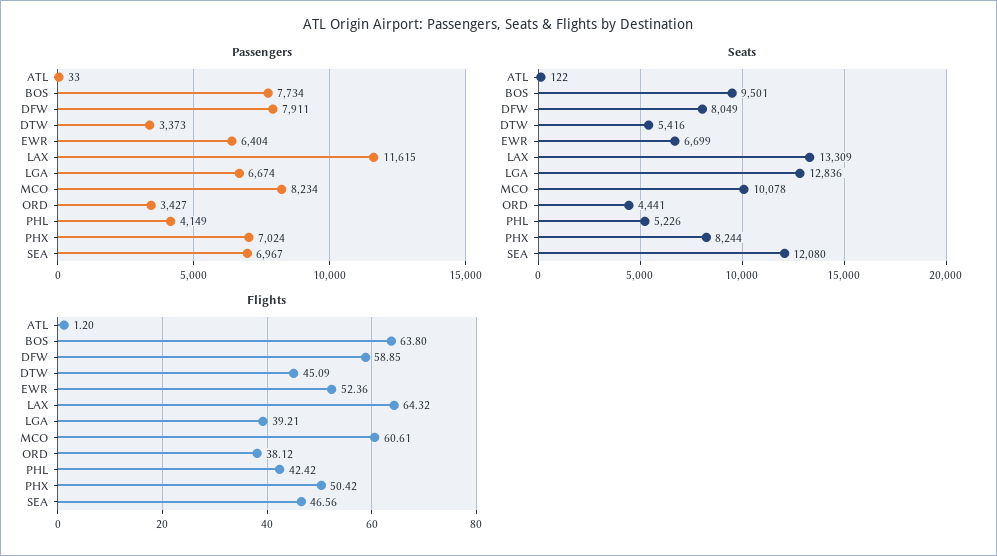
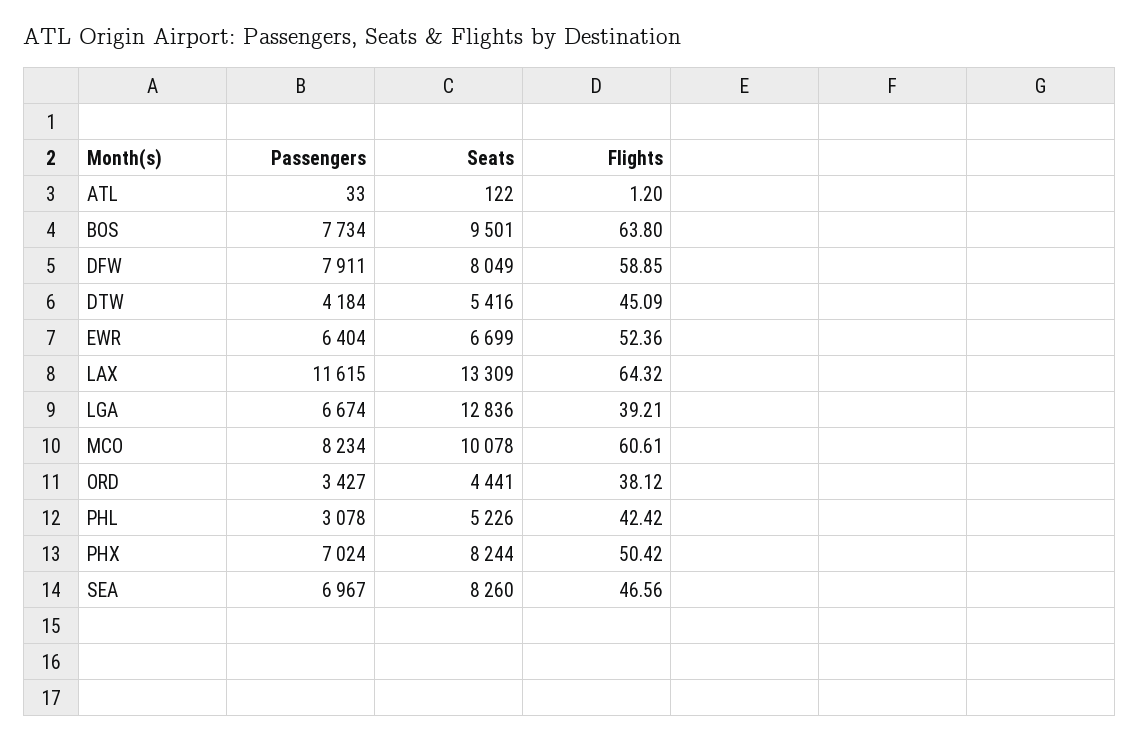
Passengers, DTW: 3373 -> 4184
Passengers, PHL: 4149 -> 3078
Seats, SEA: 12080 -> 8260

